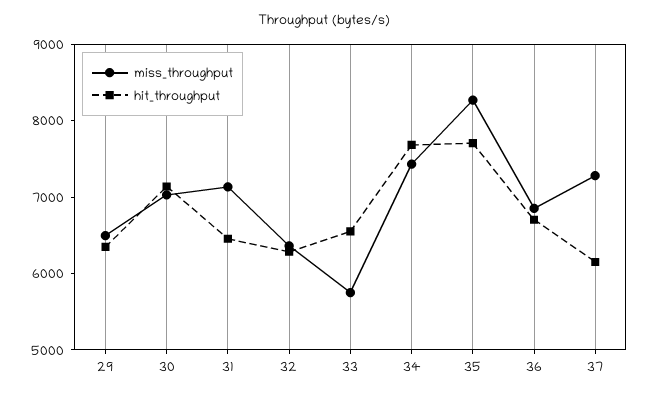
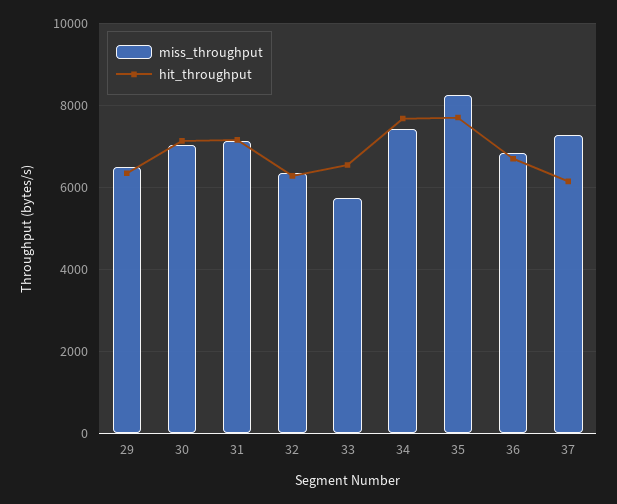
hit_throughput, 31: 6400 -> 7200

